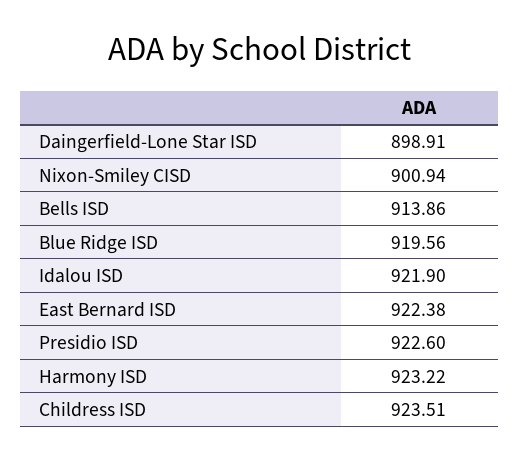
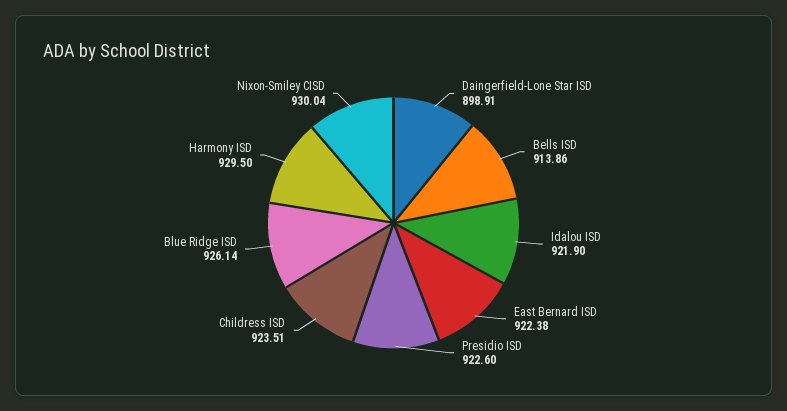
Nixon-Smiley CISD: 900.94 -> 930.04
Blue Ridge ISD: 919.56 -> 926.14
Harmony ISD: 923.22 -> 929.5

